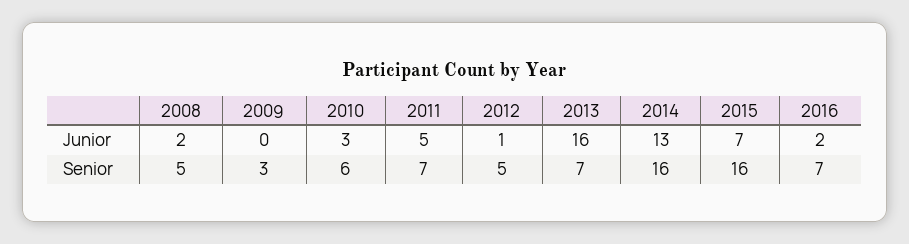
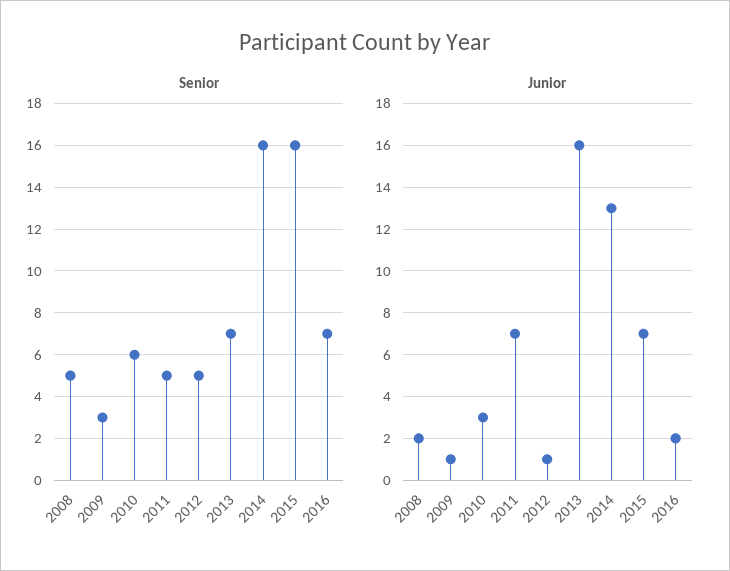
Junior, 2009: 0 -> 1
Junior, 2011: 5 -> 7
Senior, 2011: 7 -> 5

